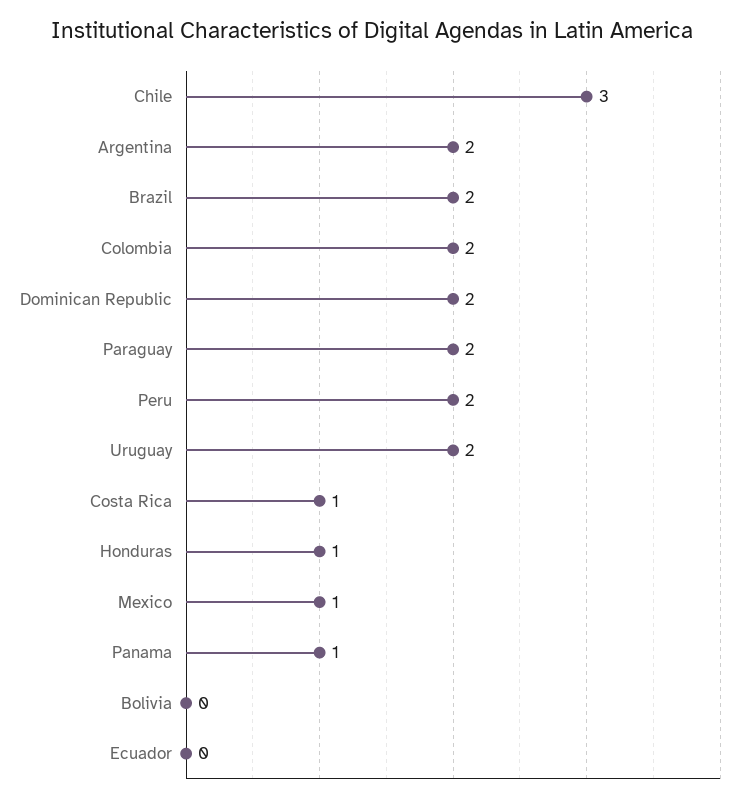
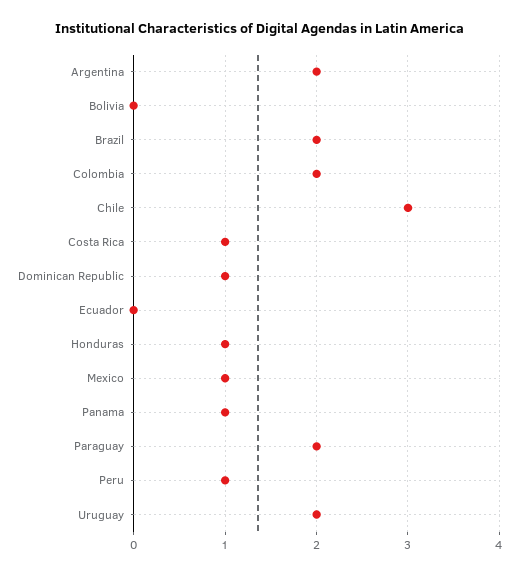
Dominican Republic: 2 -> 1
Peru: 2 -> 1

